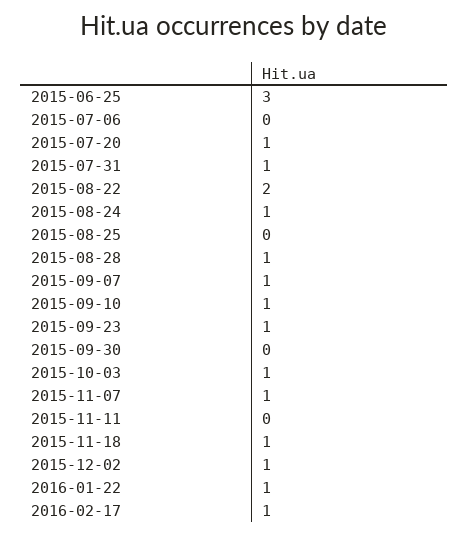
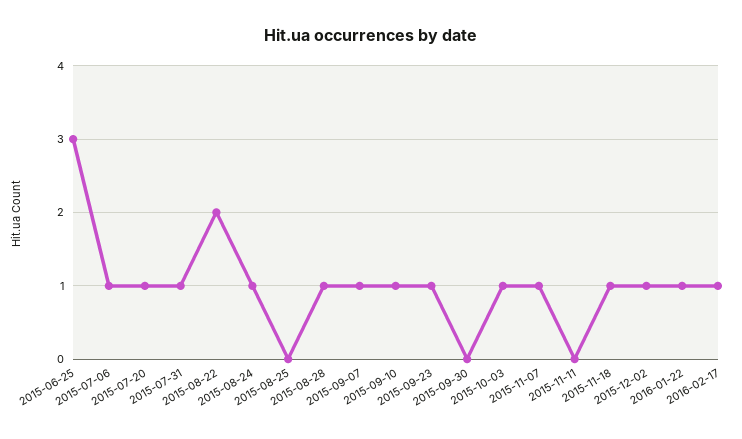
2015-07-06: 0 -> 1

